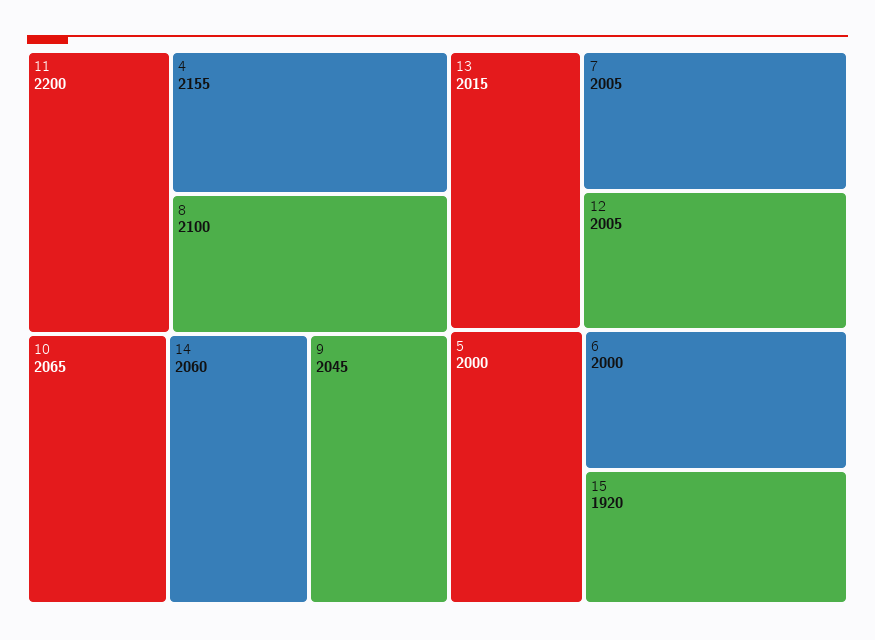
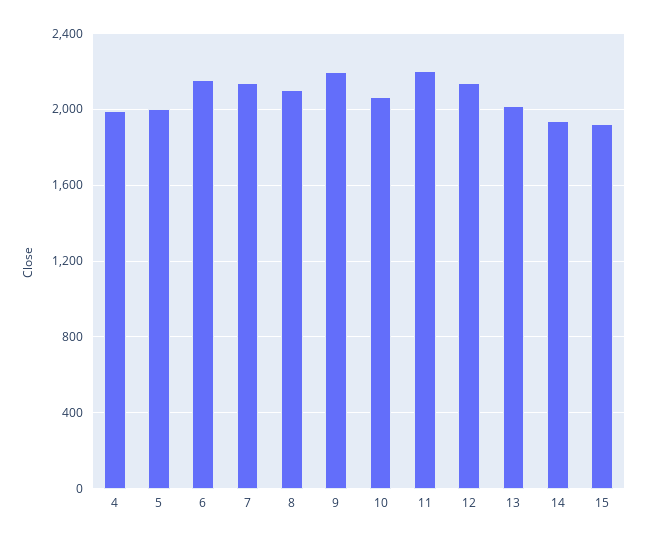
4: 2155 -> 2000
14: 2060 -> 1950
9: 2045 -> 2200
7: 2005 -> 2150
12: 2005 -> 2150
6: 2000 -> 2150

